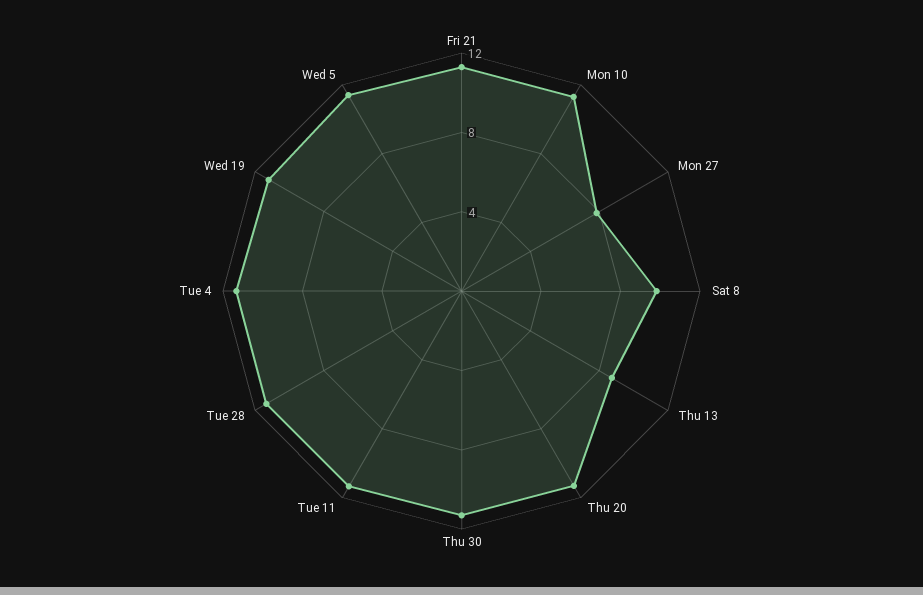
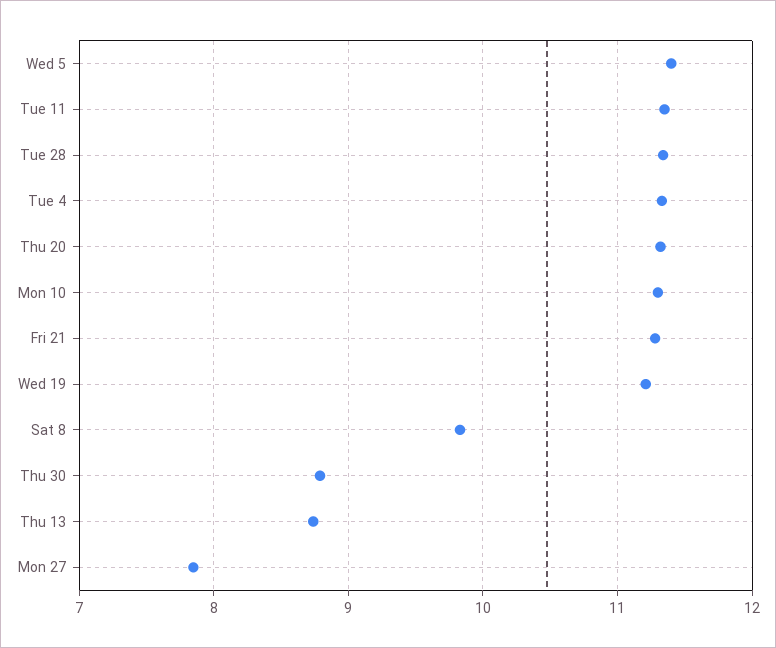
Thu 30: 11 -> 8.8

